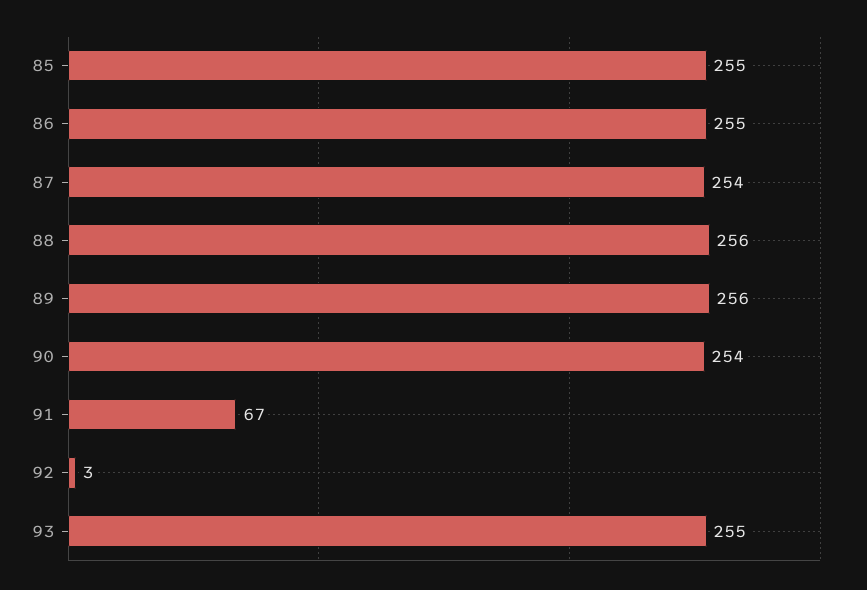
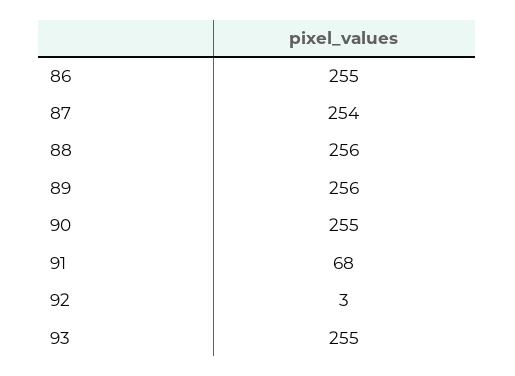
85: 255 -> none
90: 254 -> 255
91: 67 -> 68

